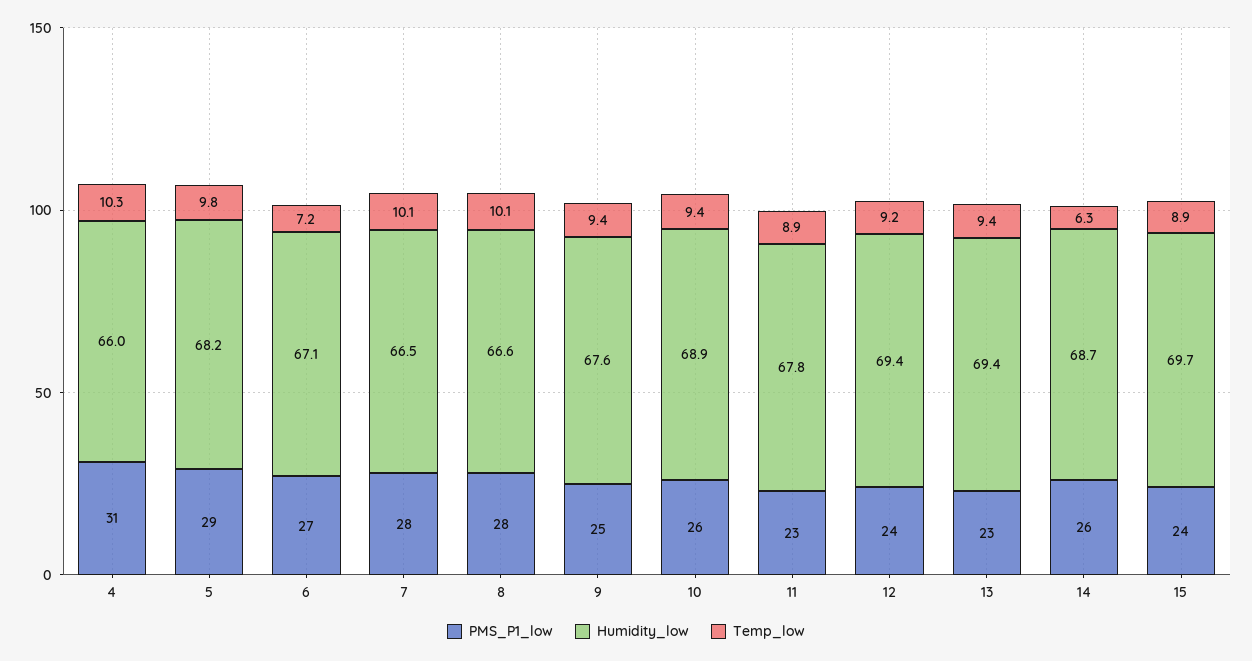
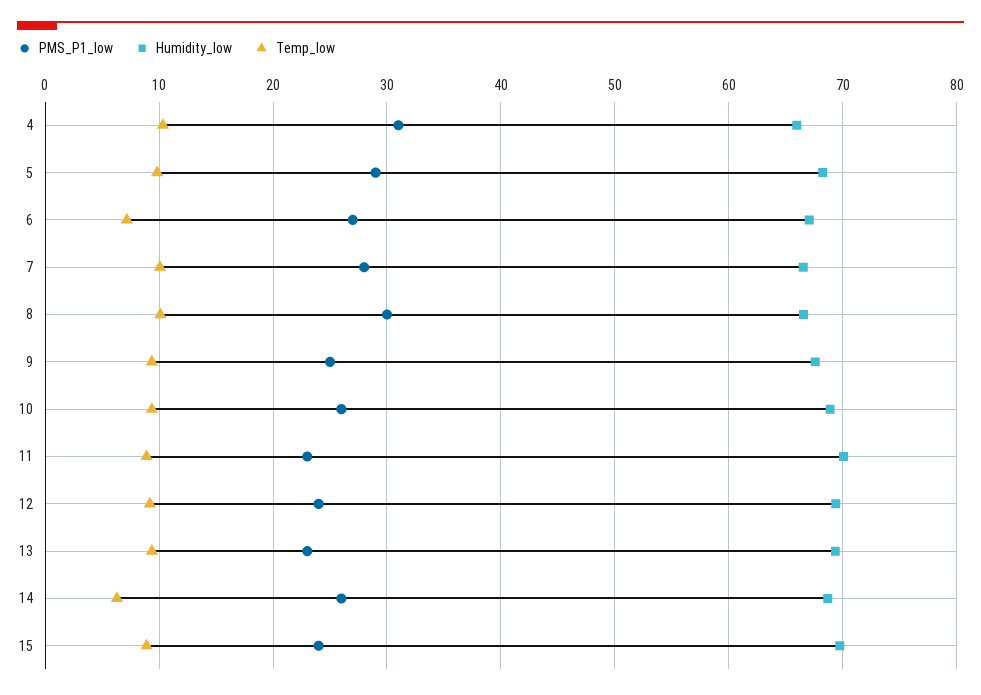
PMS_P1_low, 8: 28 -> 30
Humidity_low, 11: 67.8 -> 70

